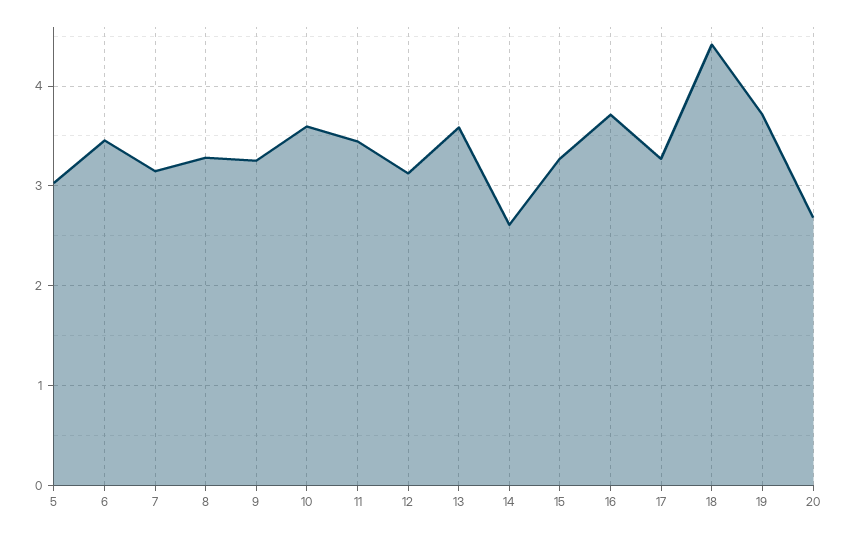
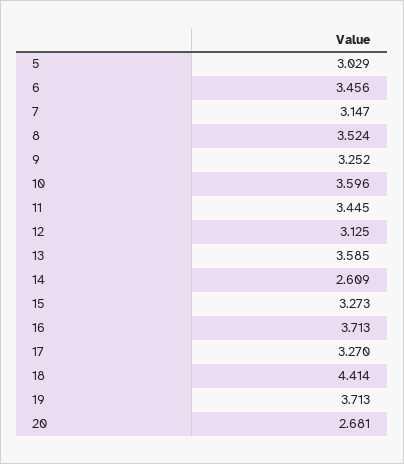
8: 3.3 -> 3.524

